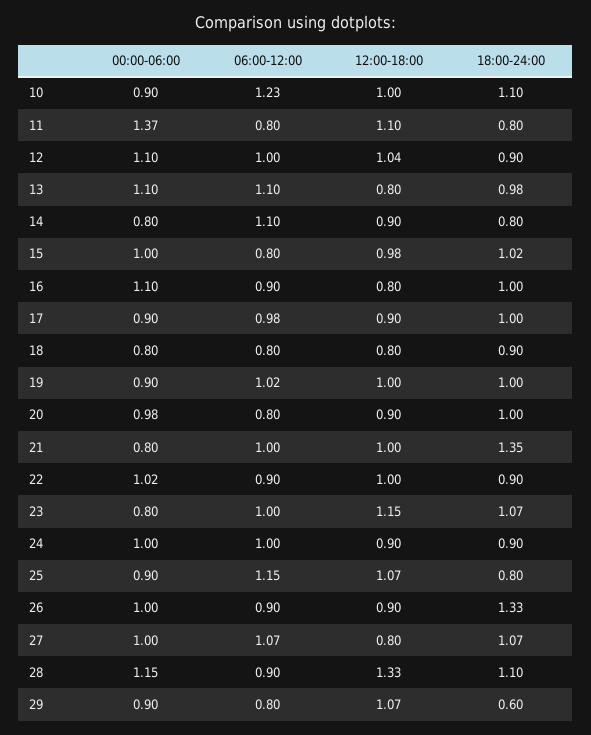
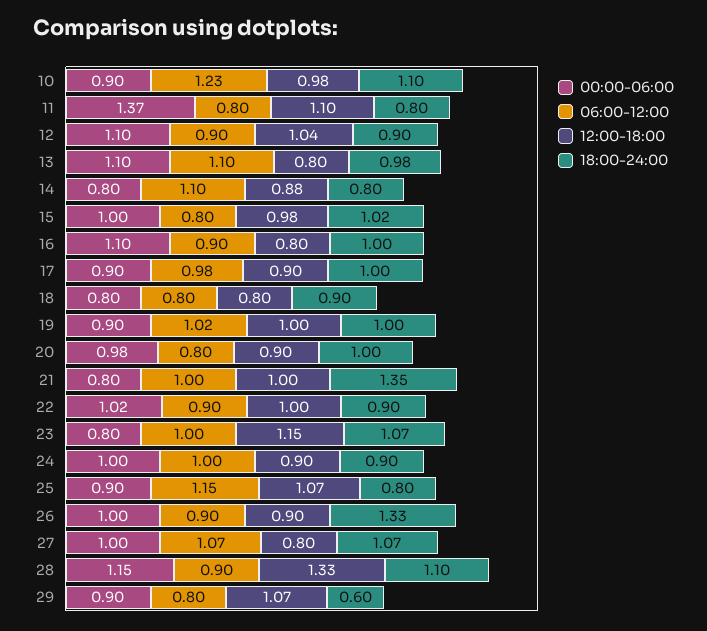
12:00-18:00, 10: 1 -> 0.98
06:00-12:00, 12: 1 -> 0.9
12:00-18:00, 14: 0.9 -> 0.88

